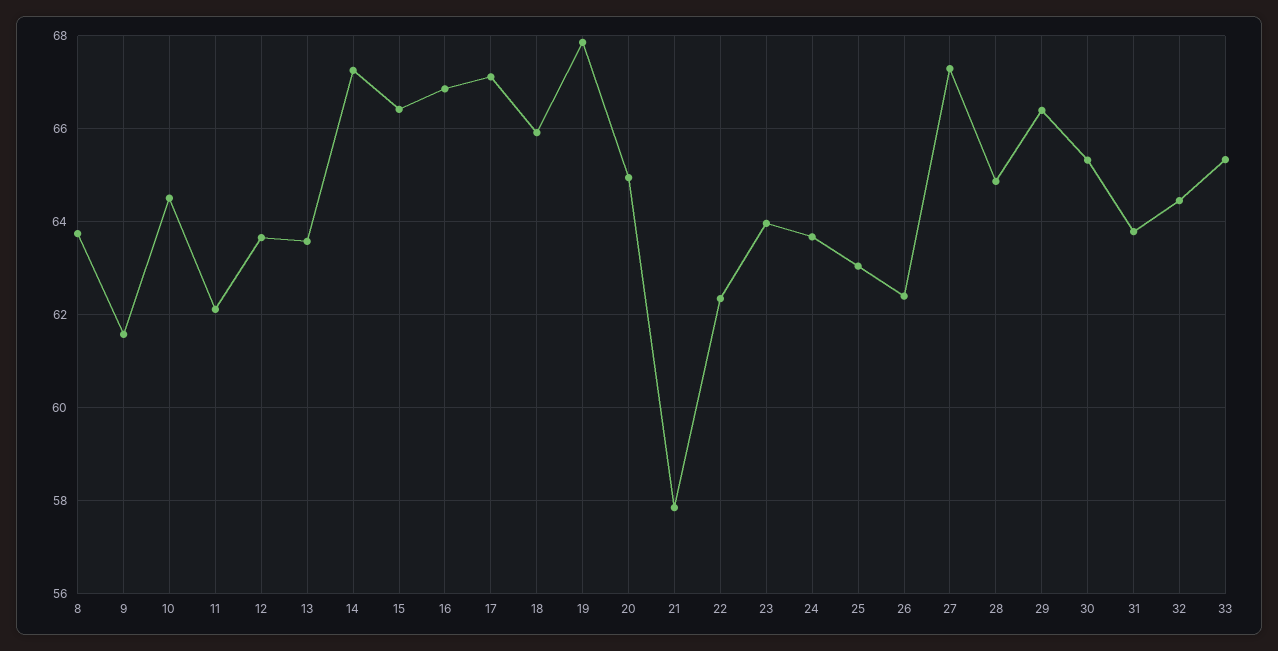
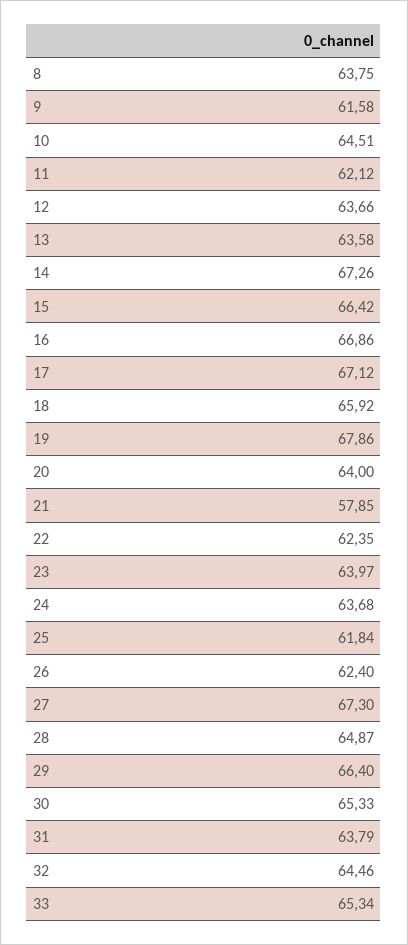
20: 65 -> 64
25: 63 -> 61.84

